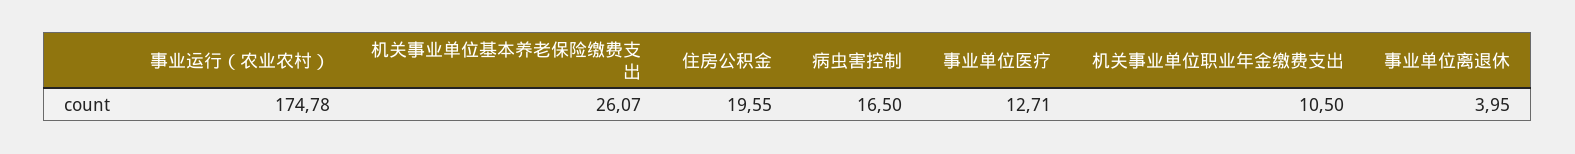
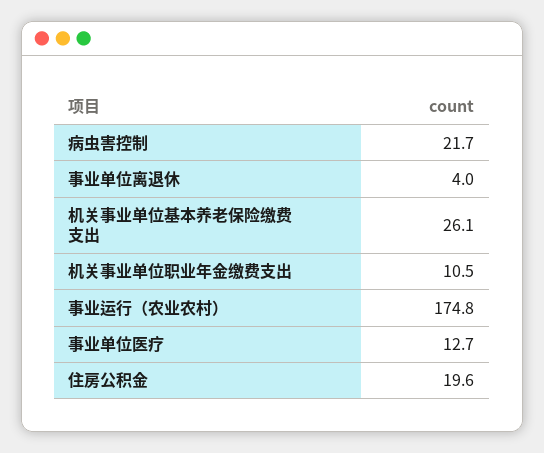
病虫害控制: 16.5 -> 21.7

